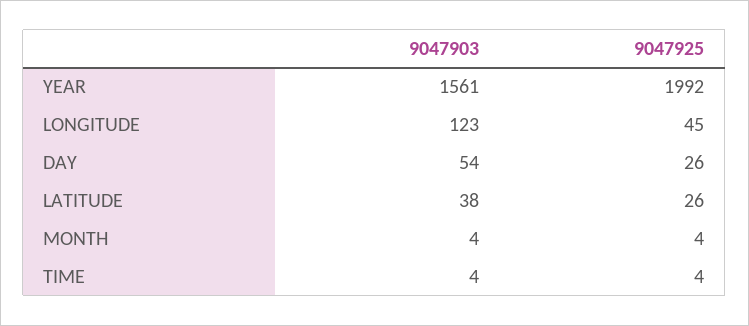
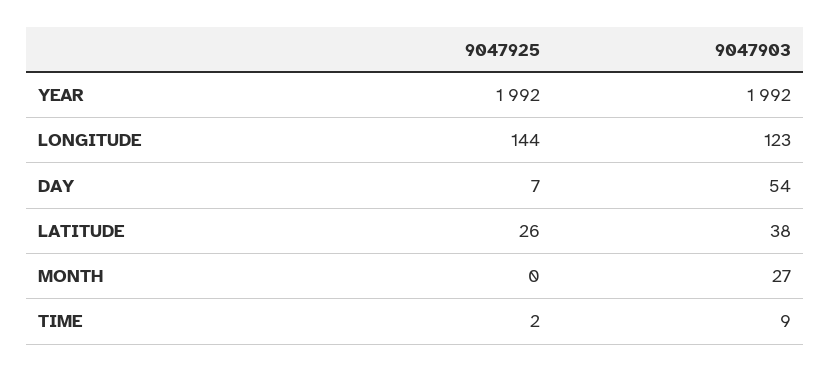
9047903, YEAR: 1561 -> 1992
9047925, LONGITUDE: 45 -> 144
9047925, DAY: 26 -> 7
9047903, MONTH: 4 -> 27
9047925, MONTH: 4 -> 0
9047903, TIME: 4 -> 9
9047925, TIME: 4 -> 2

